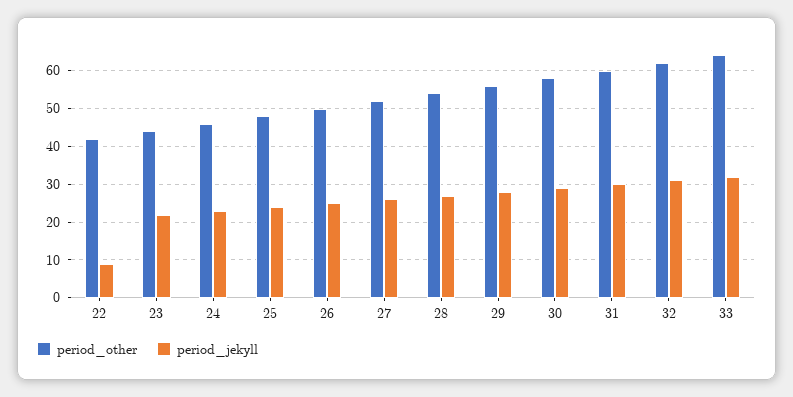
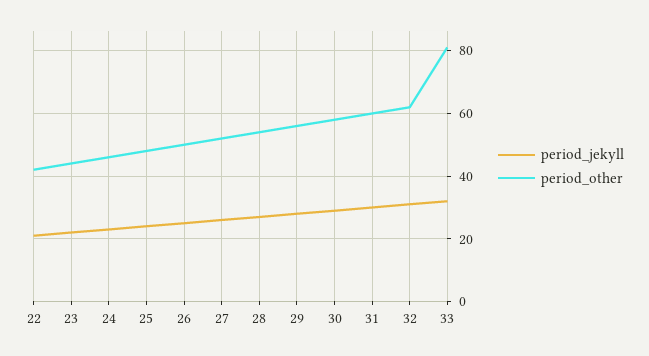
period_jekyll, 22: 10 -> 20
period_other, 33: 65 -> 80

